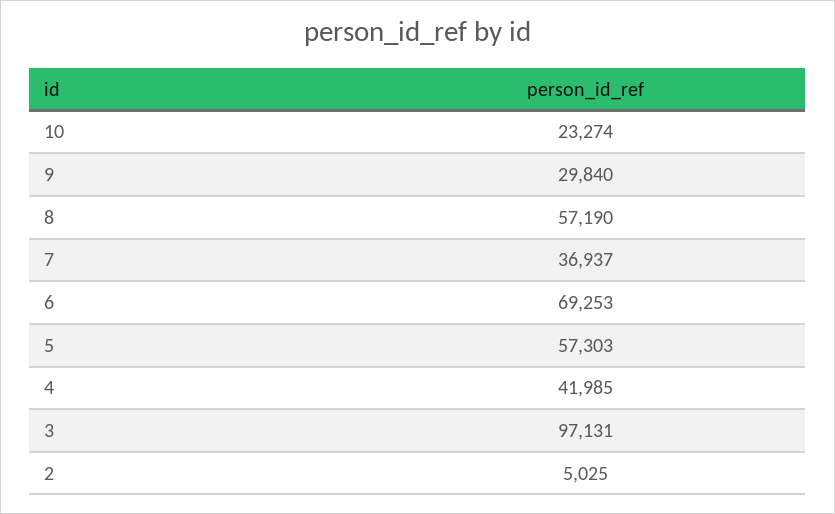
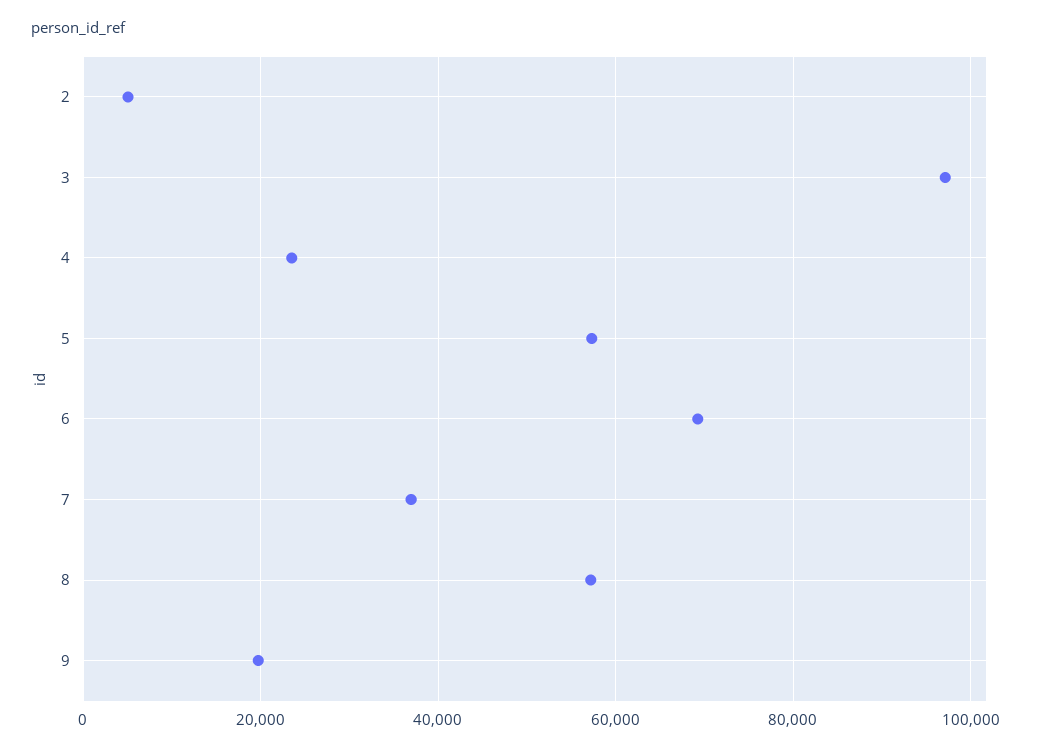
10: 23274 -> none
9: 29840 -> 20000
4: 41985 -> 24000

